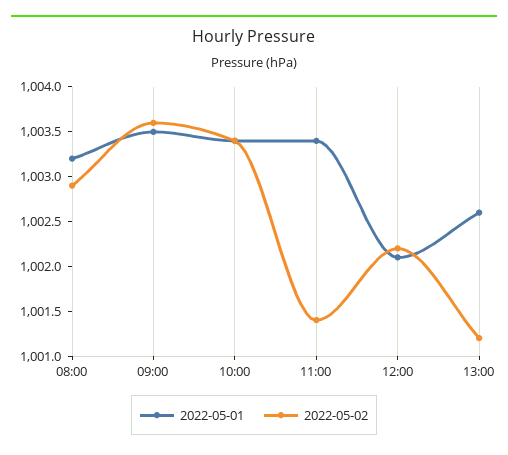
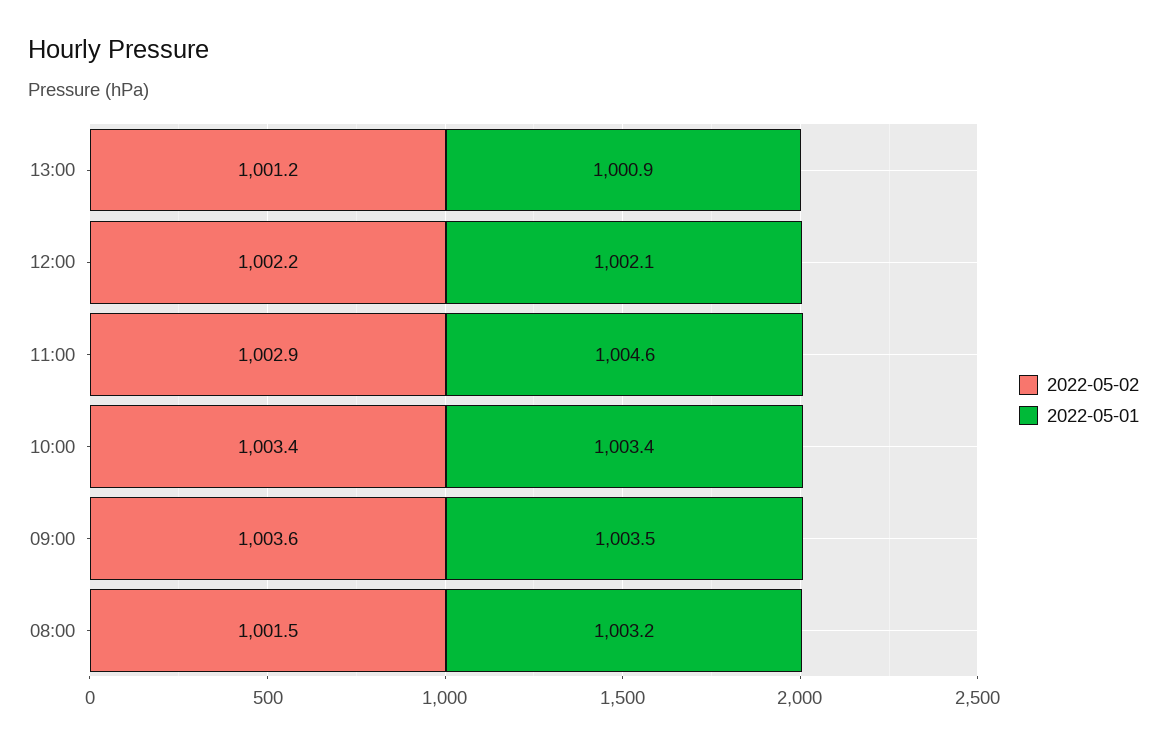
2022-05-02, 08:00: 1002.9 -> 1001.5
2022-05-01, 11:00: 1003.4 -> 1004.6
2022-05-02, 11:00: 1001.4 -> 1002.9
2022-05-01, 13:00: 1002.6 -> 1000.9

